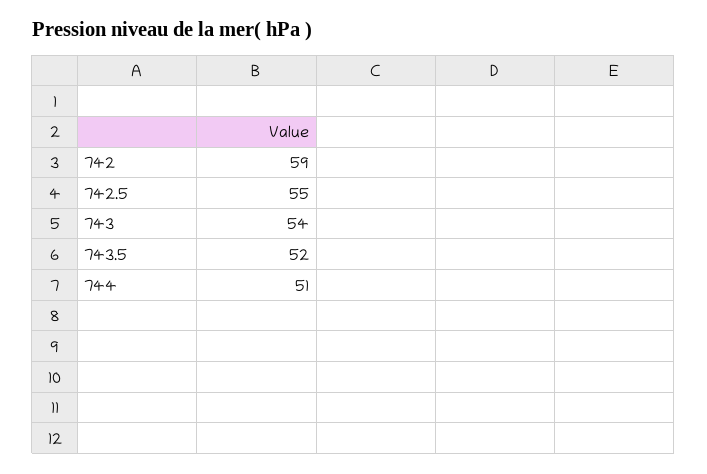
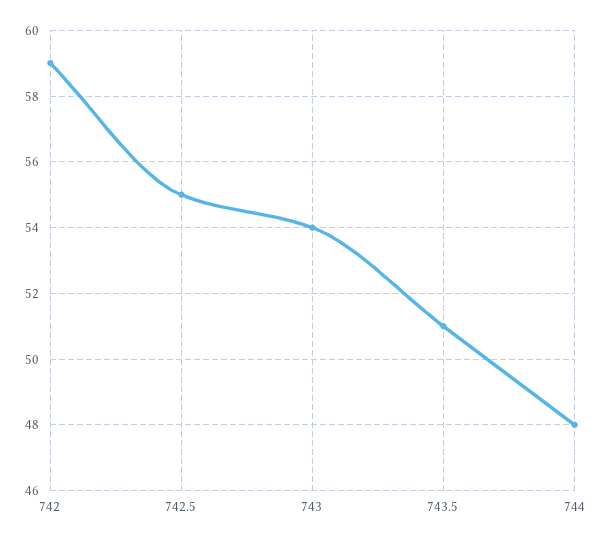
743.5: 52 -> 51
744: 51 -> 48

